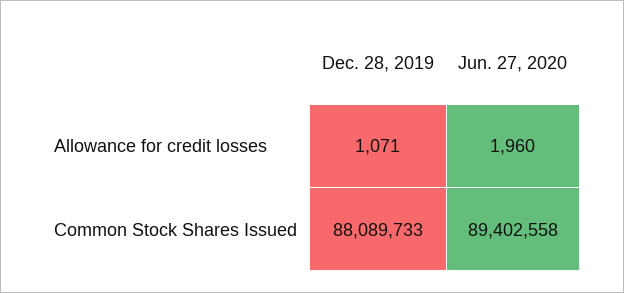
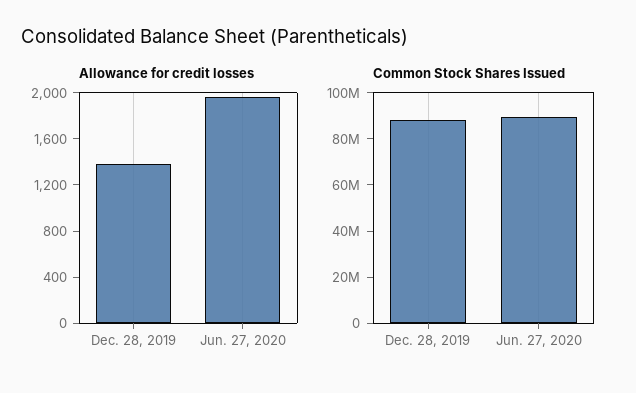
Allowance for credit losses, Dec. 28, 2019: 1071 -> 1400

